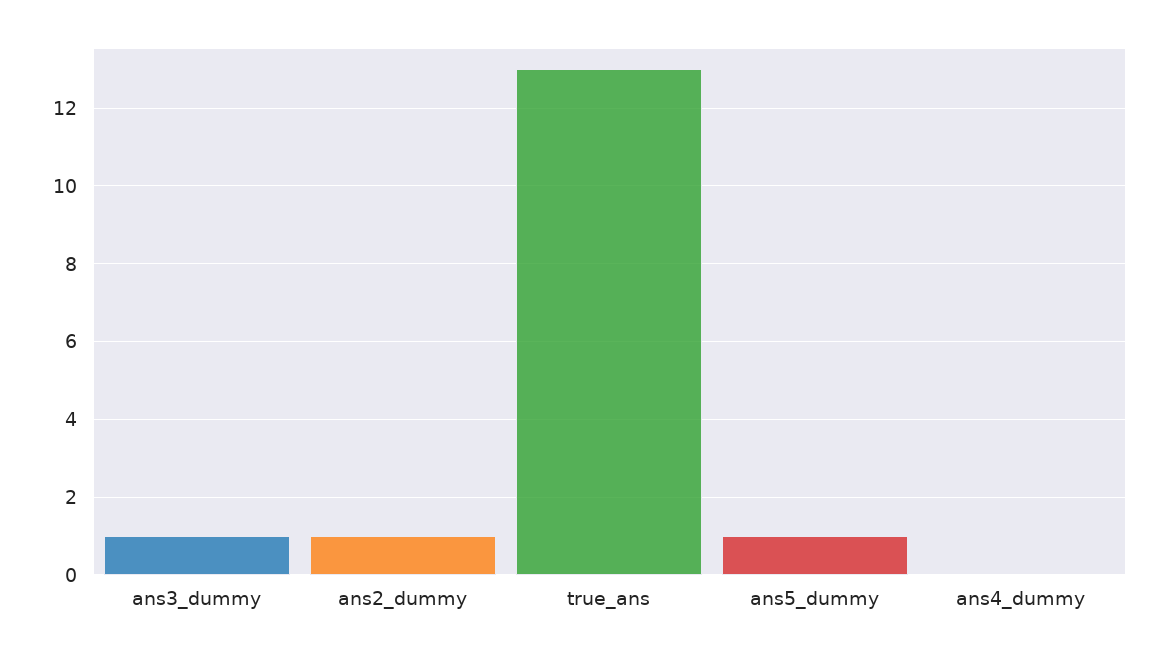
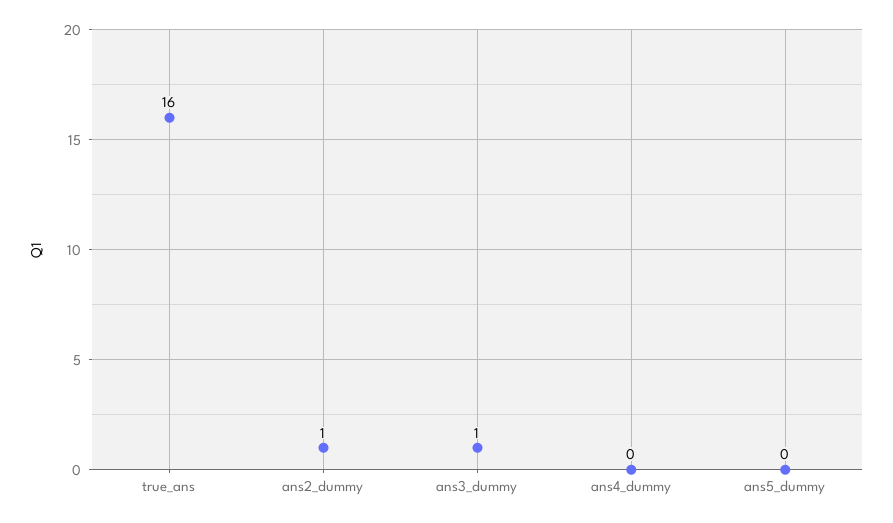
true_ans: 13 -> 16
ans5_dummy: 1 -> 0

